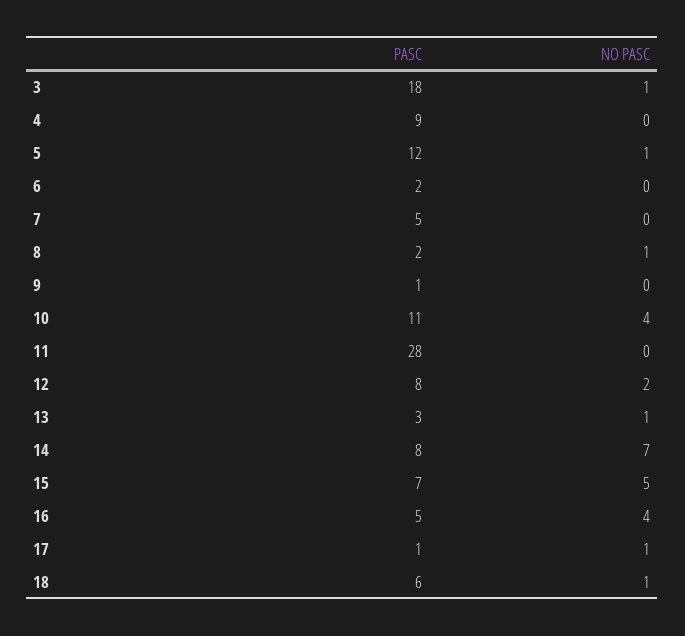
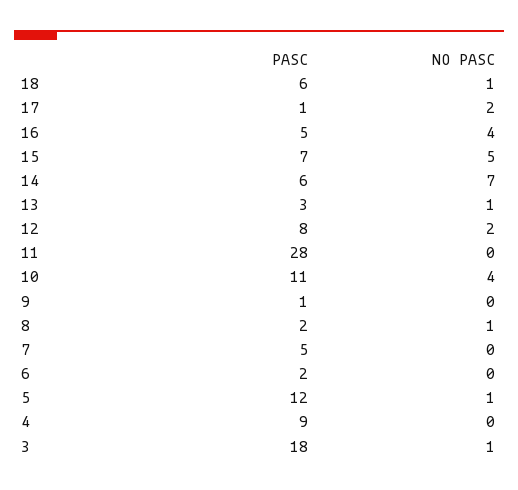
PASC, 14: 8 -> 6
NO PASC, 17: 1 -> 2

